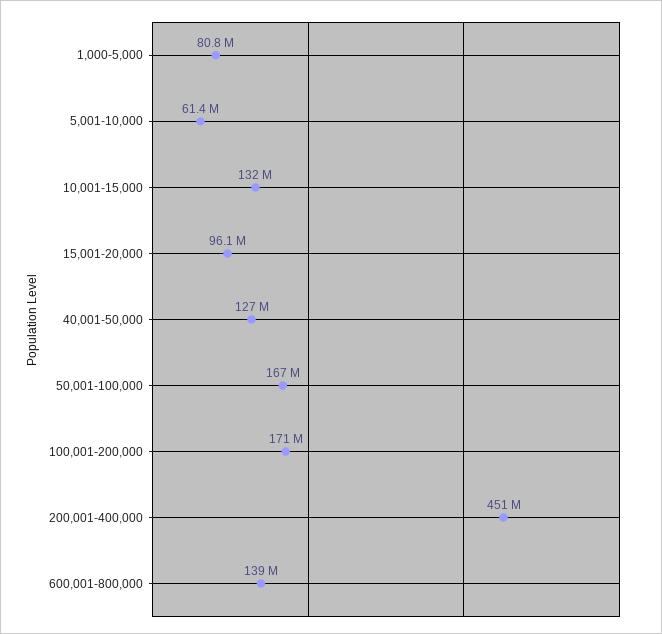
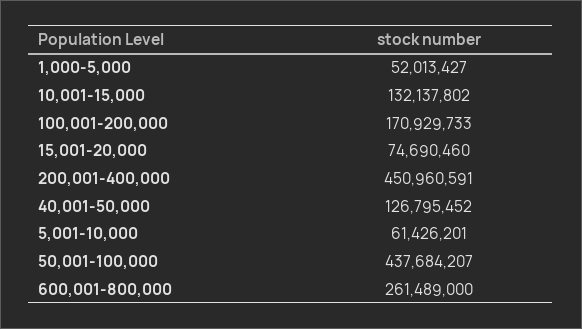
1,000-5,000: 80800000 -> 52013427
15,001-20,000: 96100000 -> 74690460
50,001-100,000: 167000000 -> 437684207
600,001-800,000: 139000000 -> 261489000

